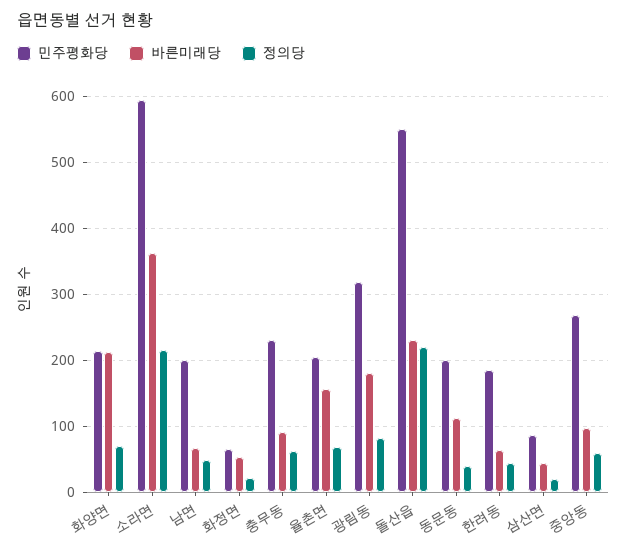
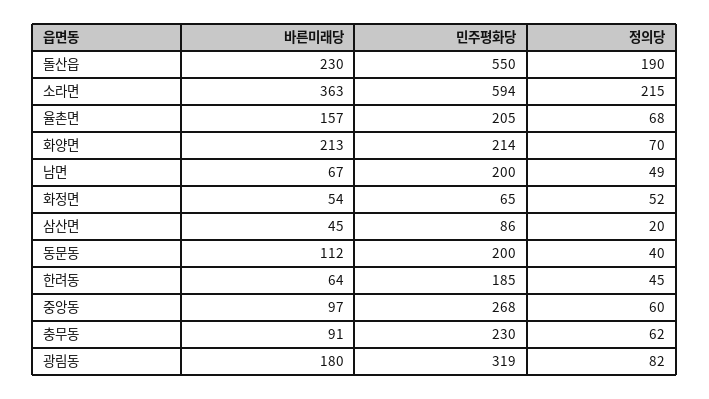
정의당, 화정면: 20 -> 52
정의당, 돌산읍: 220 -> 190

